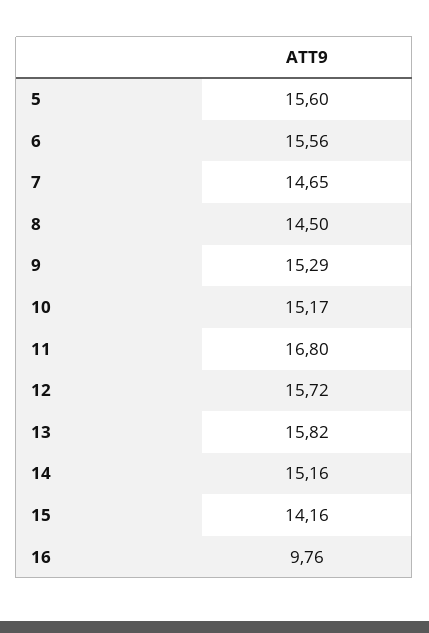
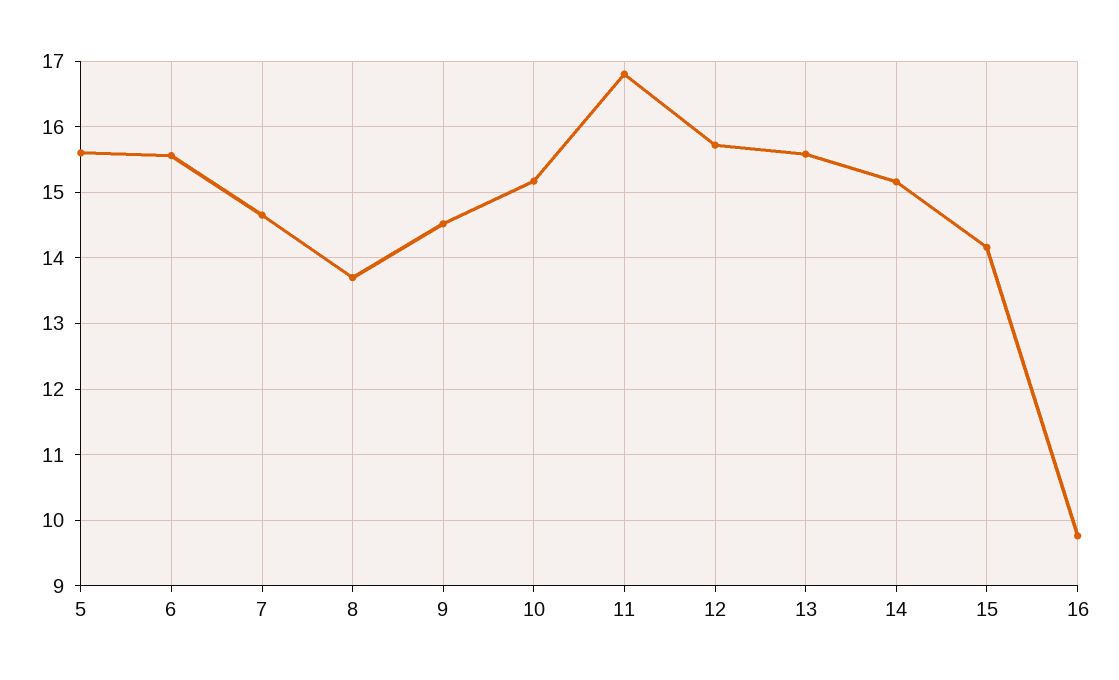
8: 14.5 -> 13.7
9: 15.29 -> 14.5
13: 15.82 -> 15.6

